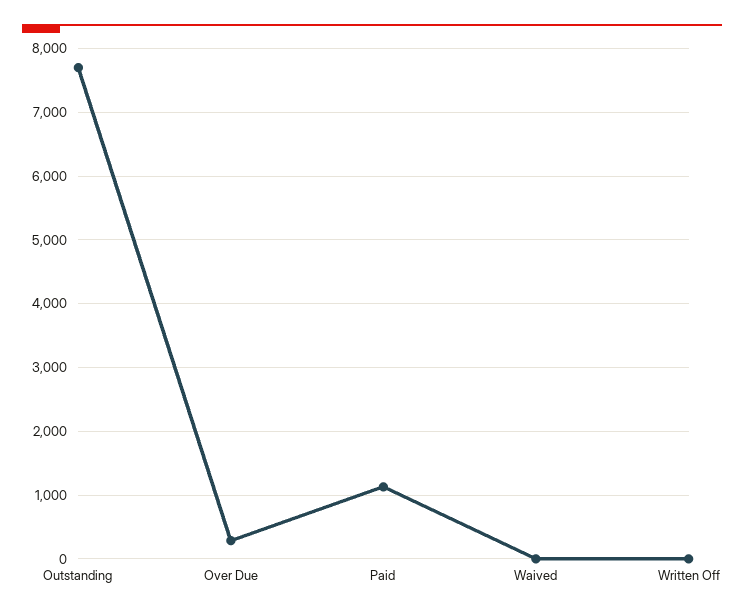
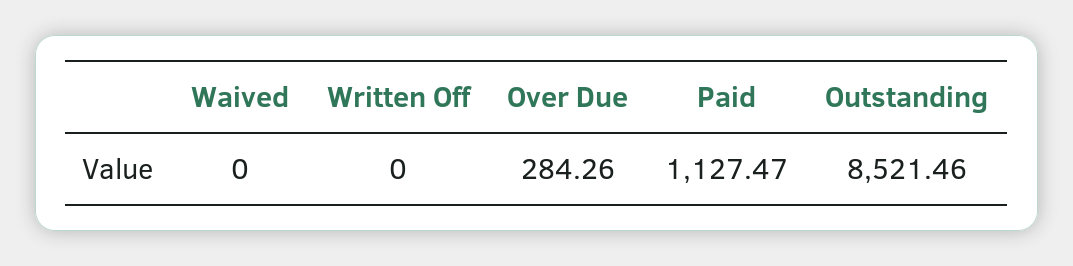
Outstanding: 7700 -> 8521.46

